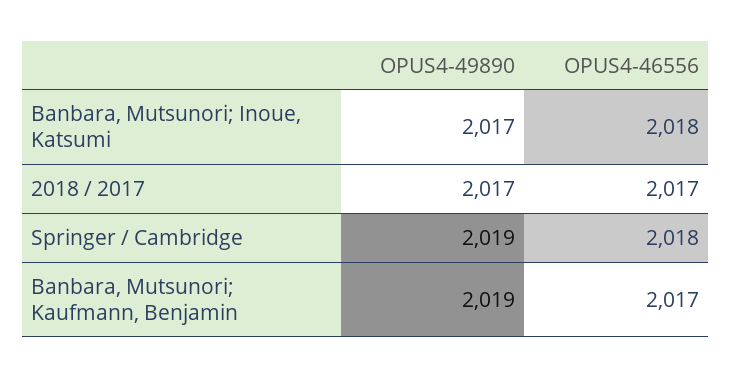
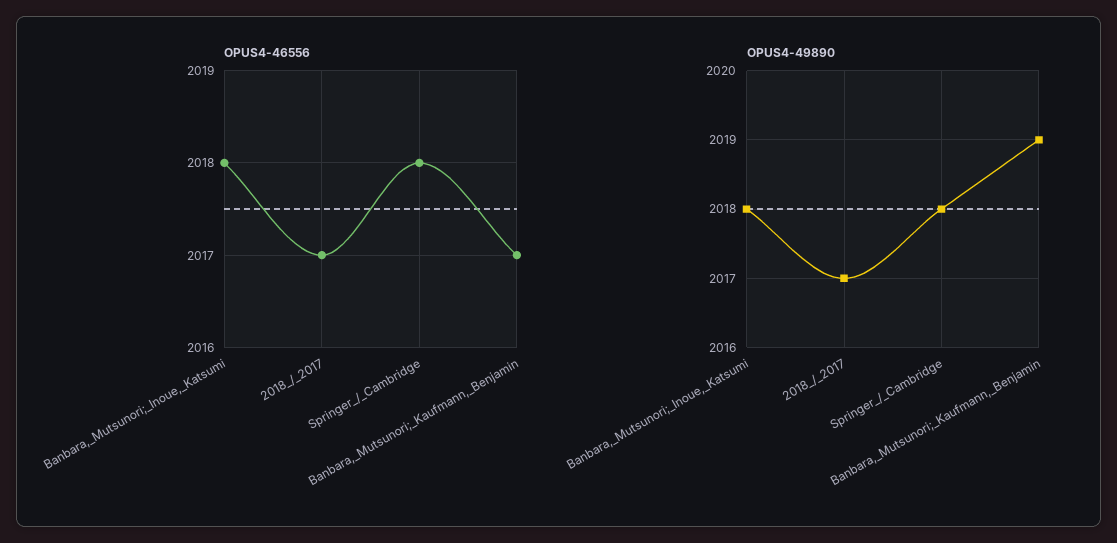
OPUS4-49890, Banbara, Mutsunori; Inoue, Katsumi: 2017 -> 2018
OPUS4-49890, Springer / Cambridge: 2019 -> 2018

